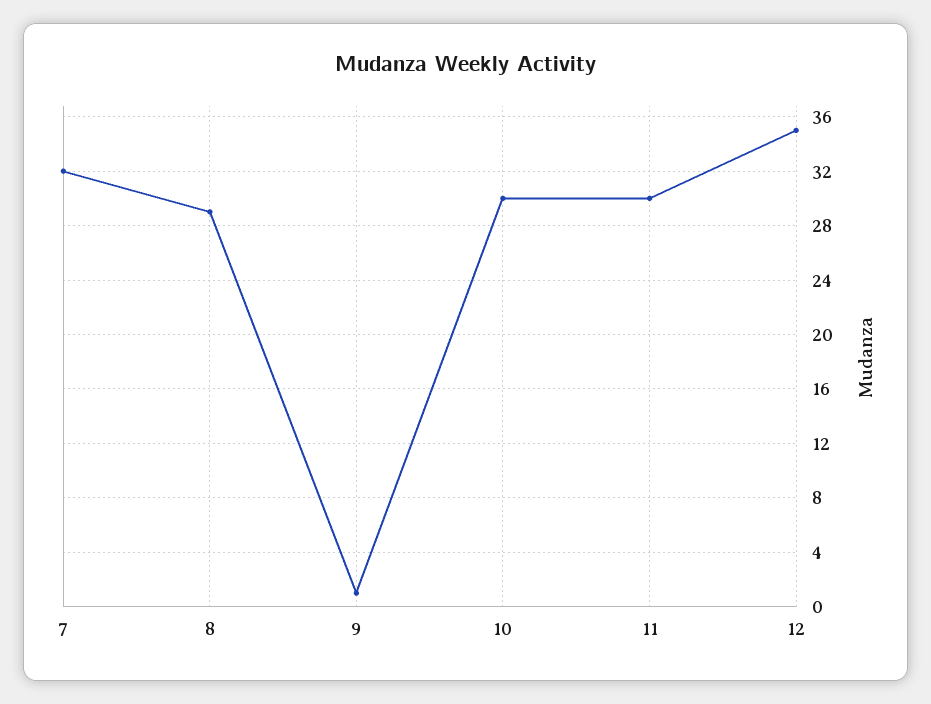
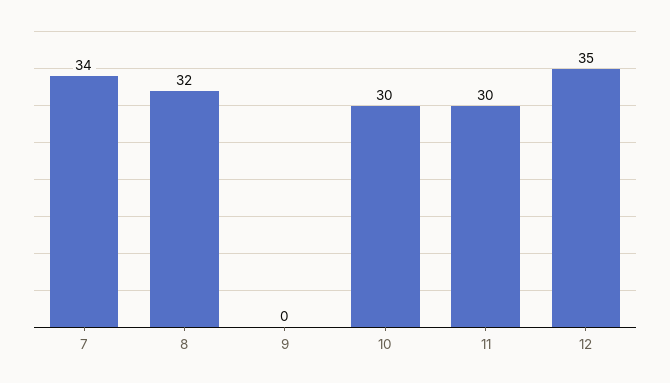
7: 32 -> 34
8: 29 -> 32
9: 1 -> 0

